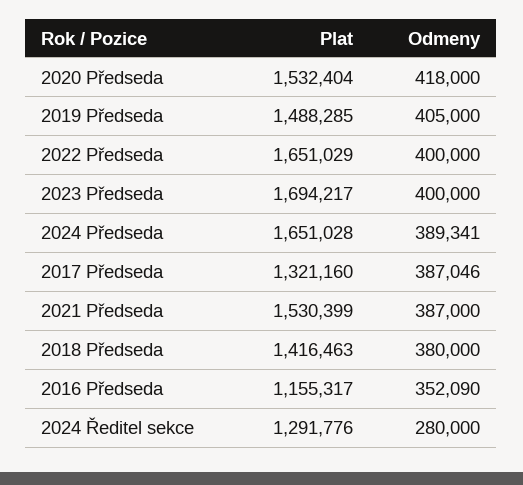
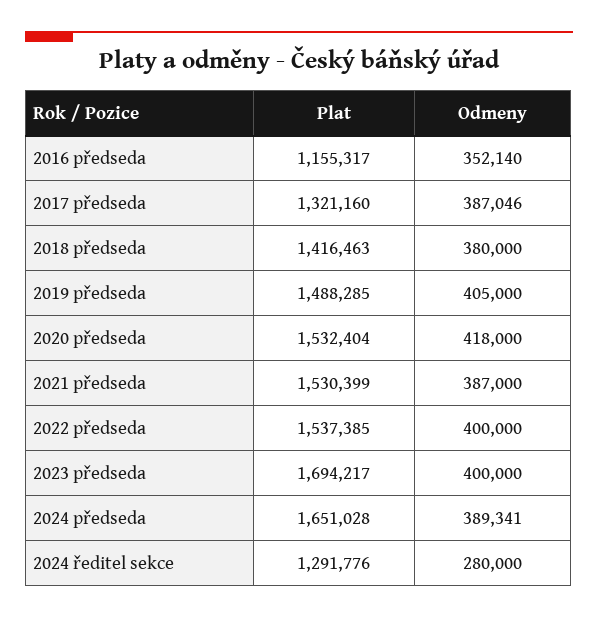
Plat, 2022 Předseda: 1651029 -> 1537385
Odmeny, 2016 Předseda: 352090 -> 352140

